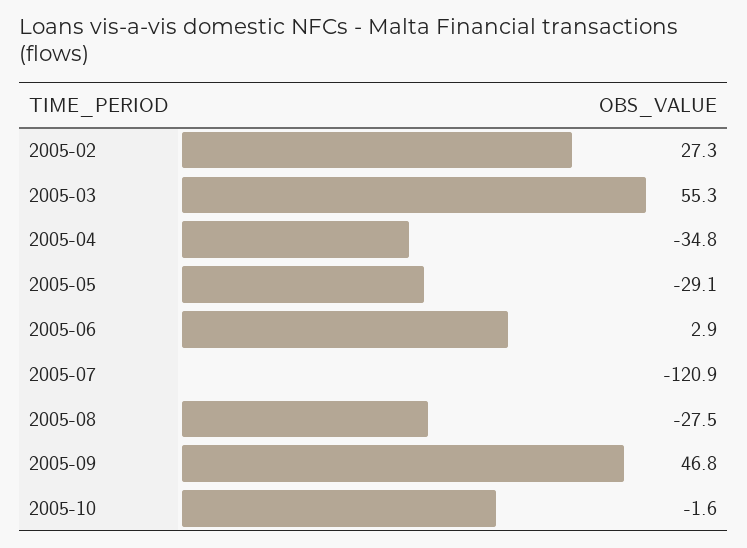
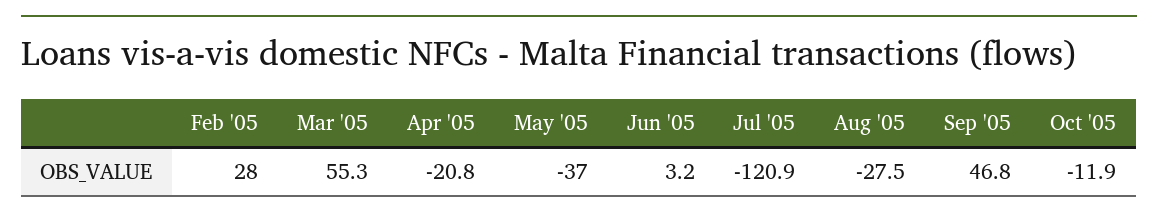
2005-02: 27.3 -> 28
2005-04: -34.8 -> -20.8
2005-05: -29.1 -> -37
2005-06: 2.9 -> 3.2
2005-10: -1.6 -> -11.9

